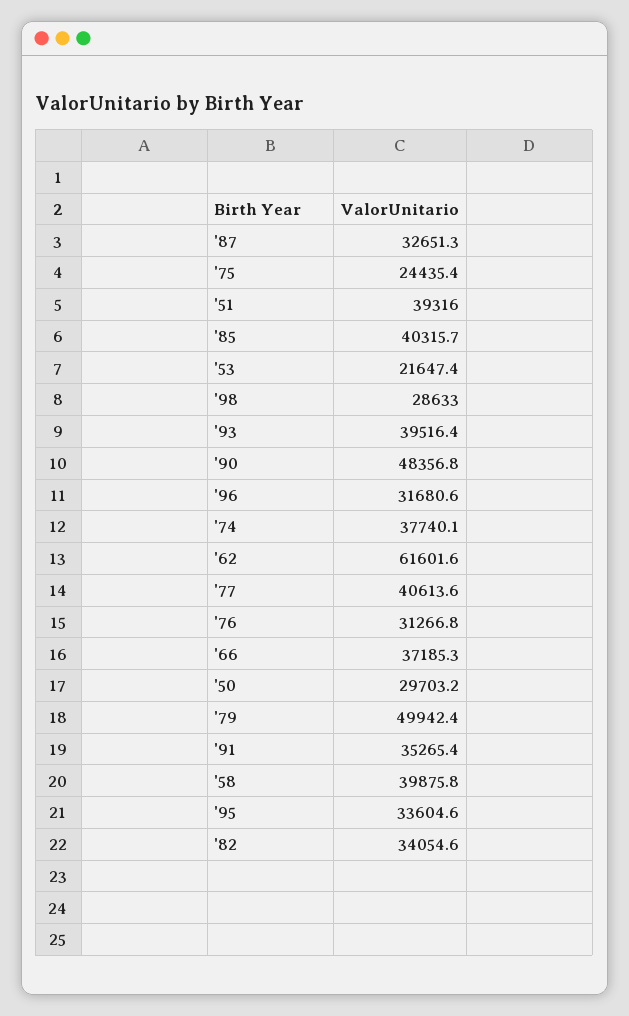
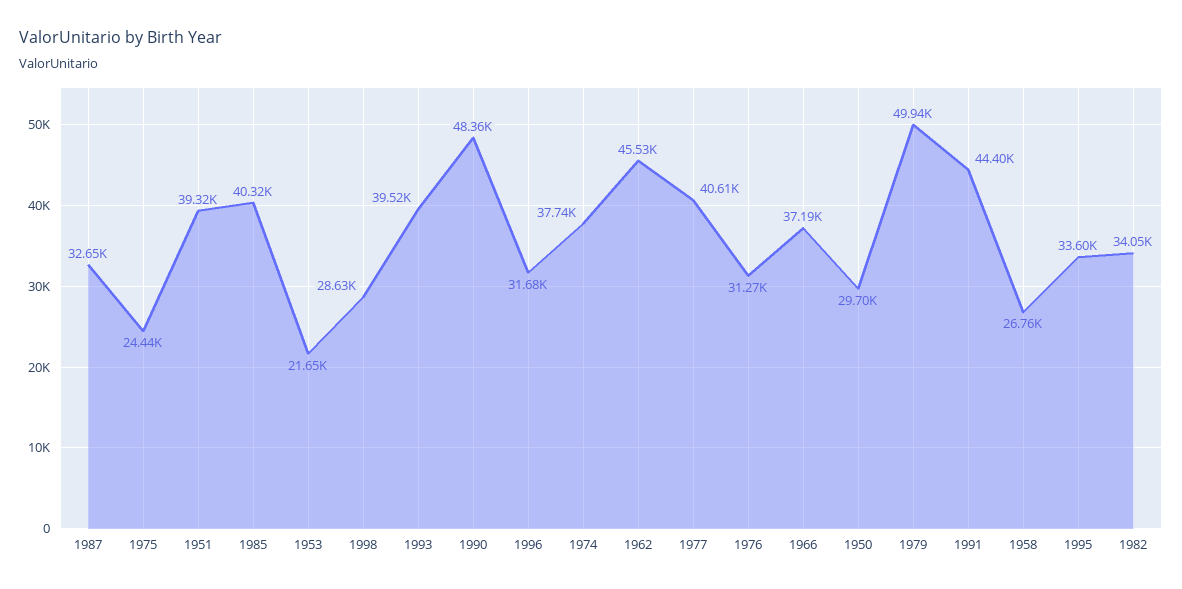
'62: 61601.6 -> 45530
'91: 35265.4 -> 44400
'58: 39875.8 -> 26760

